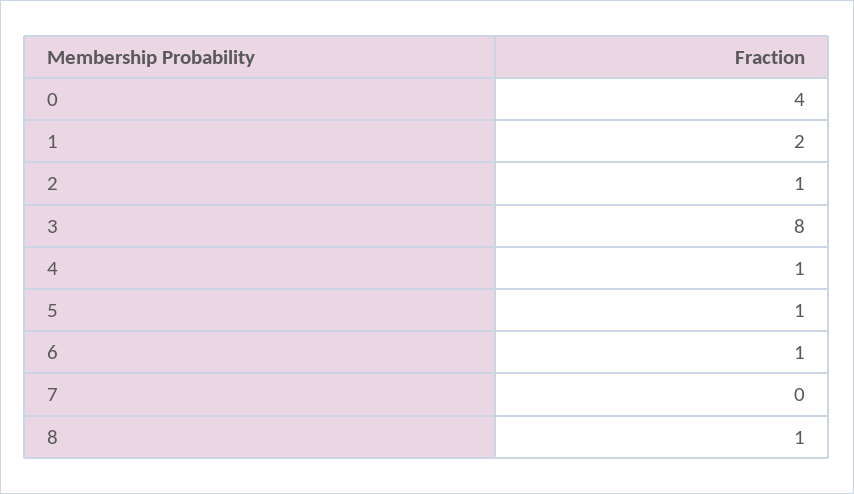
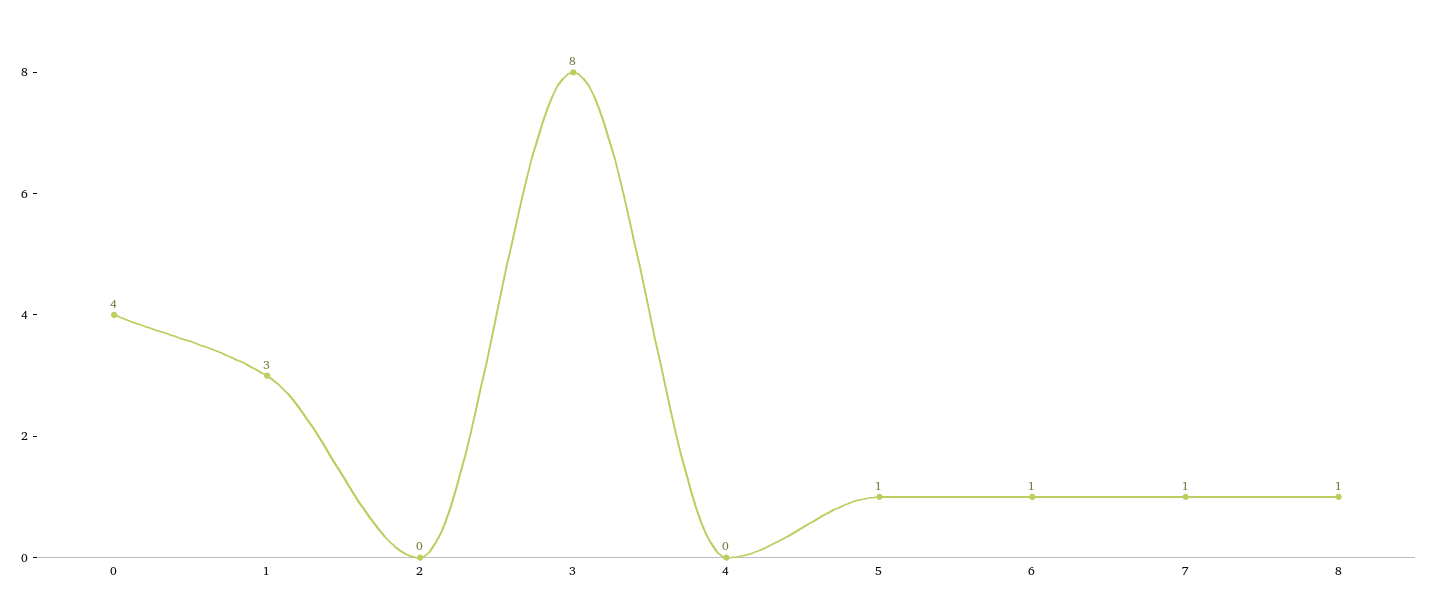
1: 2 -> 3
2: 1 -> 0
4: 1 -> 0
7: 0 -> 1

